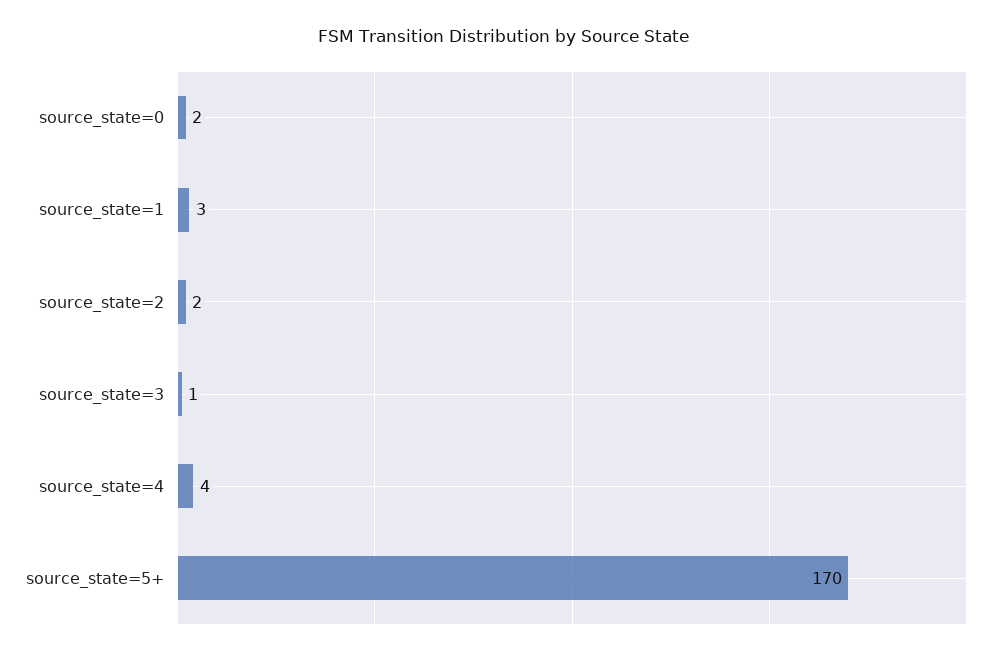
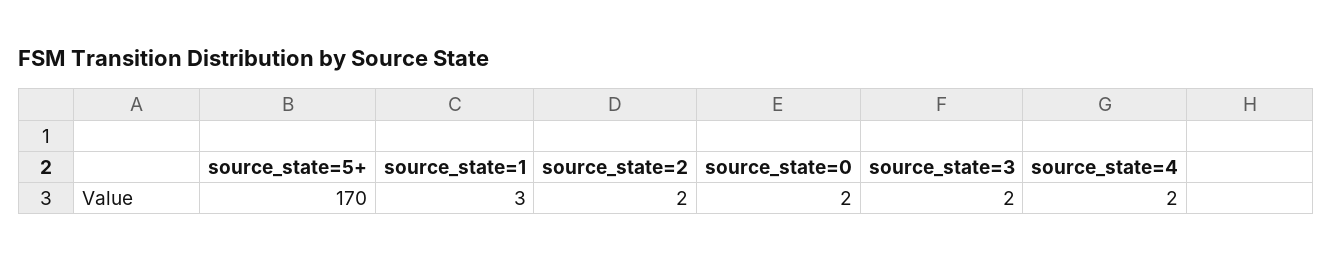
source_state=3: 1 -> 2
source_state=4: 4 -> 2

